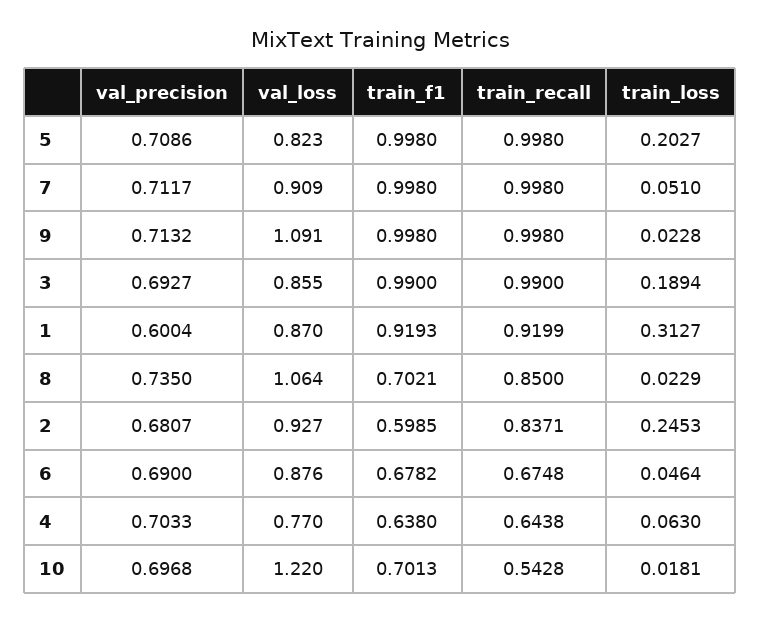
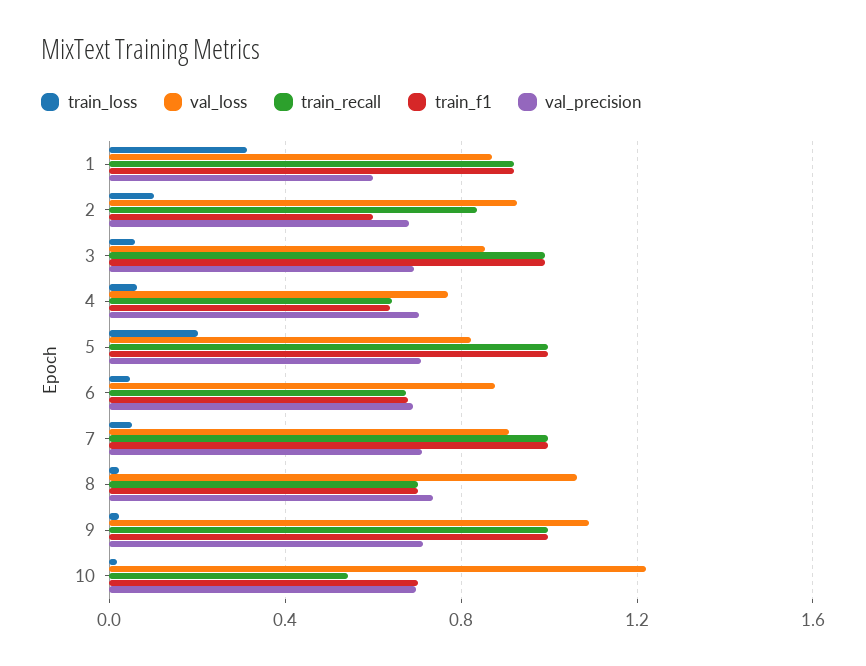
train_loss, 3: 0.1894 -> 0.05
train_recall, 8: 0.85 -> 0.7
train_loss, 2: 0.2453 -> 0.1

